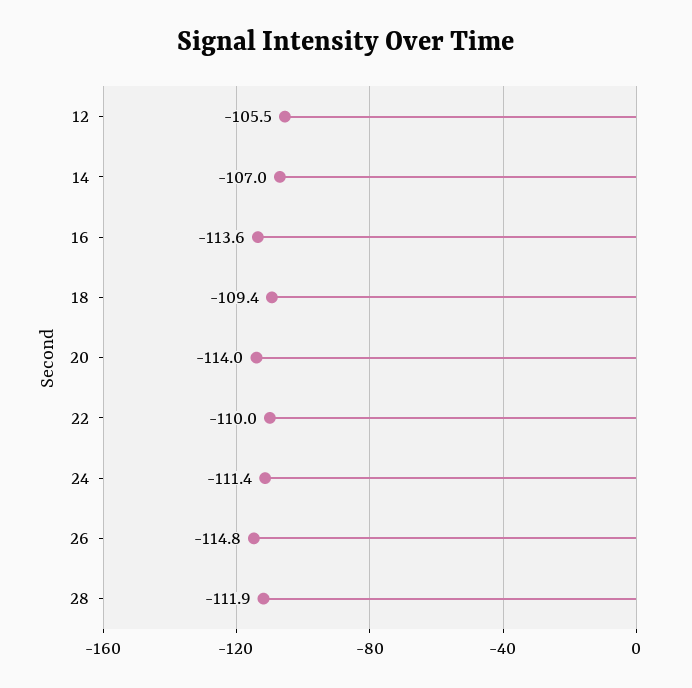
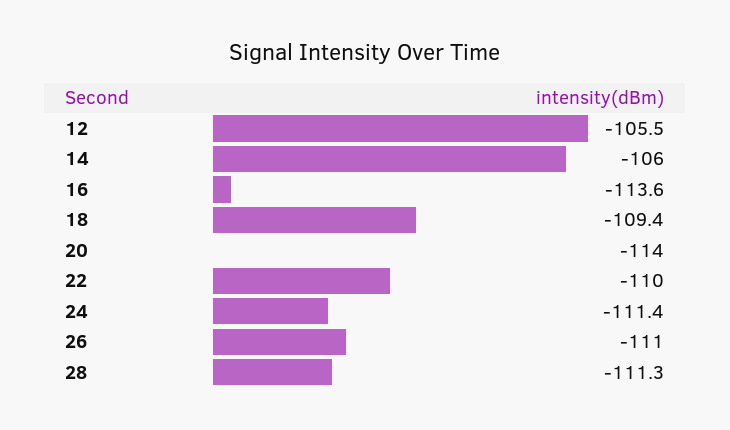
14: -107 -> -106
26: -114.8 -> -111
28: -111.9 -> -111.3

